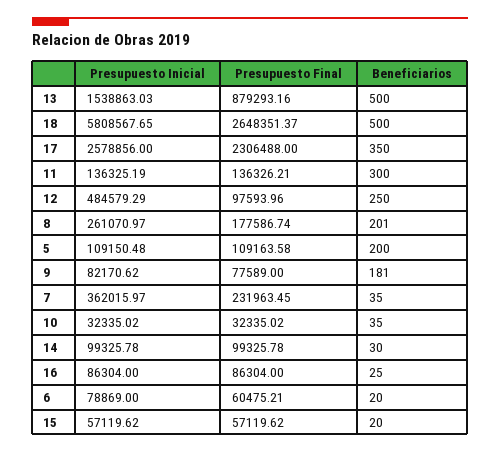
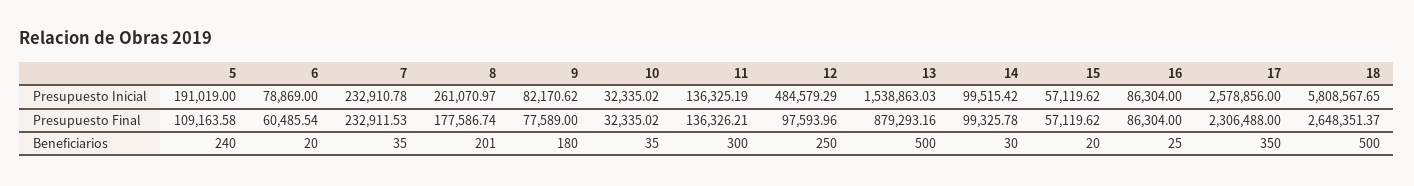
Presupuesto Inicial, 5: 109150.48 -> 191019
Beneficiarios, 5: 200 -> 240
Beneficiarios, 9: 181 -> 180
Presupuesto Inicial, 7: 362015.97 -> 232910.78
Presupuesto Final, 7: 231963.45 -> 232911.53
Presupuesto Inicial, 14: 99325.78 -> 99515.42
Presupuesto Final, 6: 60475.21 -> 60485.54

